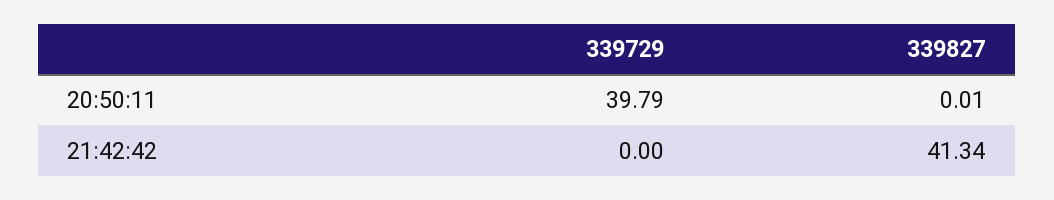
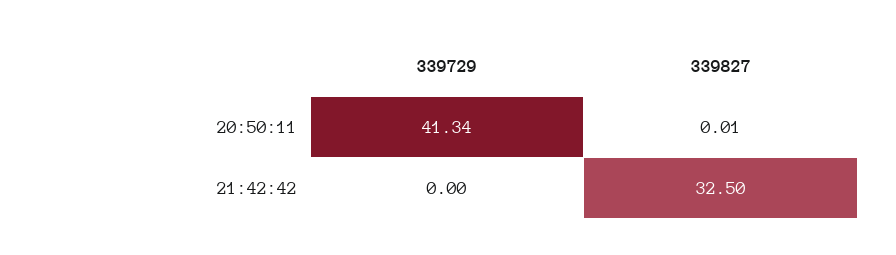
339729, 20:50:11: 39.79 -> 41.34
339827, 21:42:42: 41.34 -> 32.5

